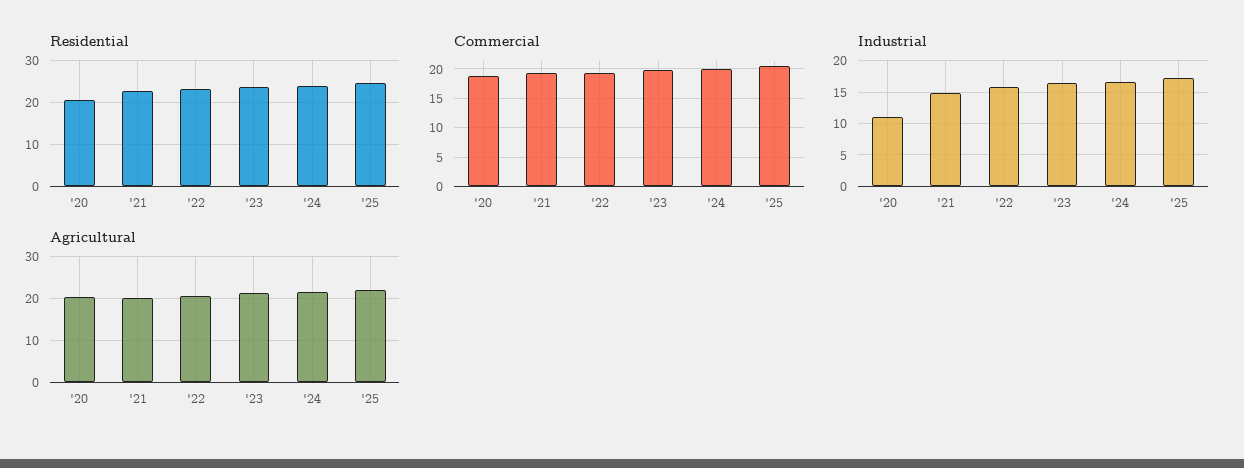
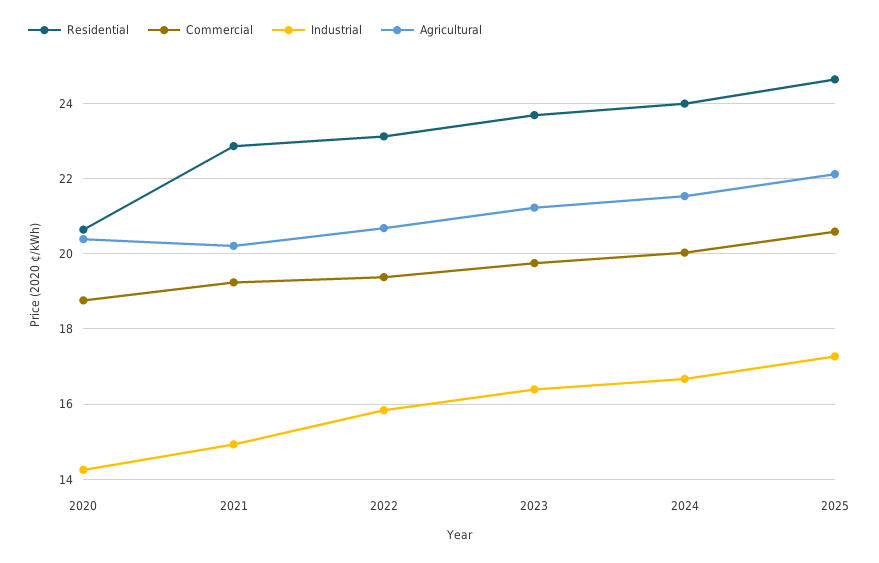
Industrial, '20: 11 -> 14.2

